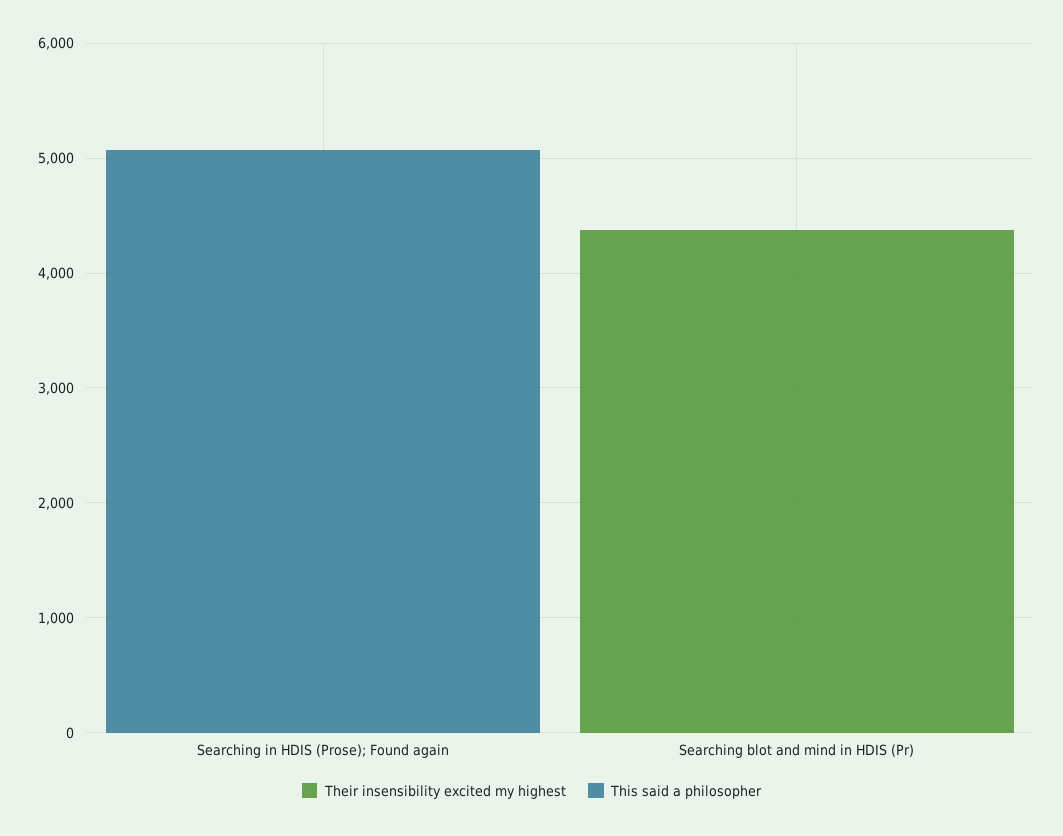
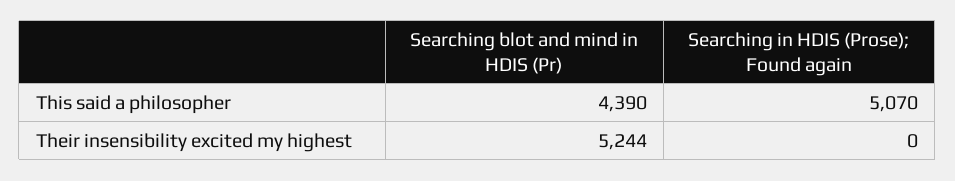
Their insensibility excited my highest, Searching blot and mind in HDIS (Pr): 4400 -> 5244
This said a philosopher, Searching blot and mind in HDIS (Pr): 0 -> 4390

